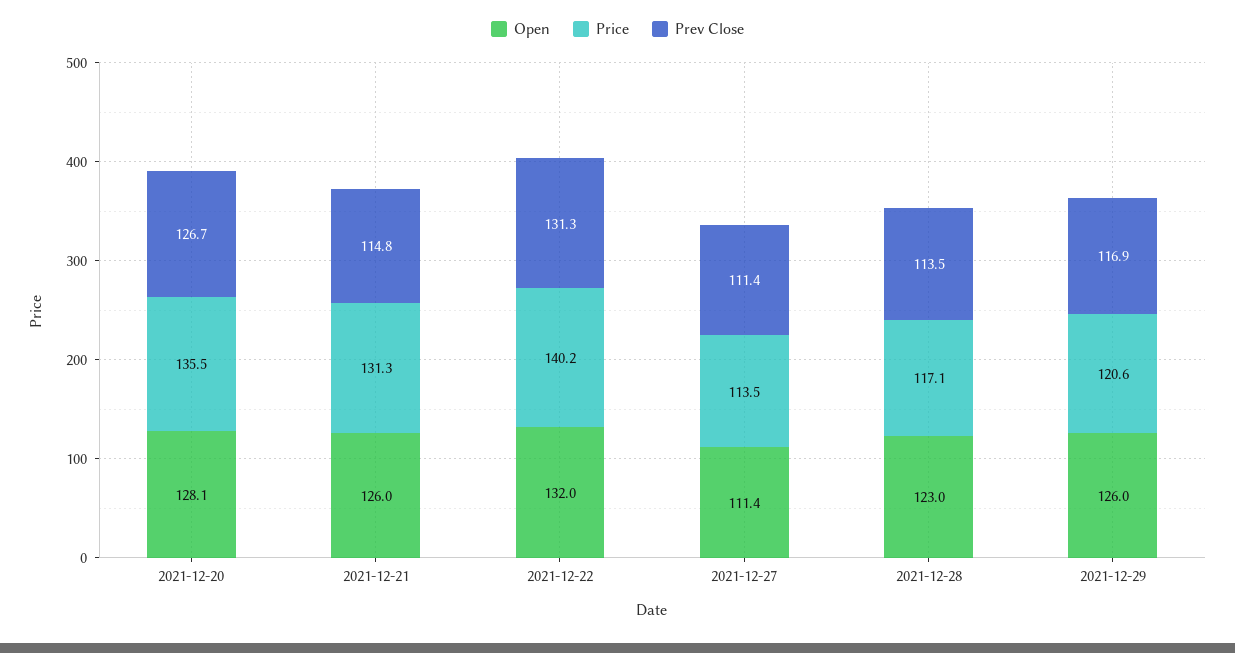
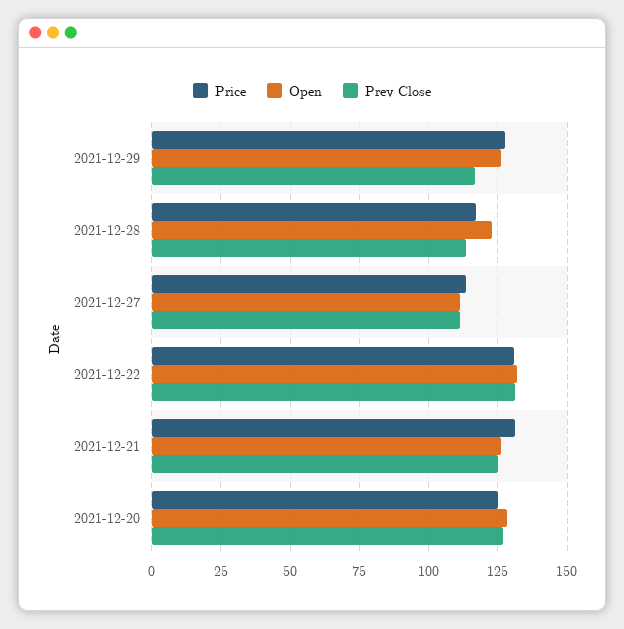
Price, 2021-12-20: 135.5 -> 125
Prev Close, 2021-12-21: 114.8 -> 125
Price, 2021-12-22: 140.2 -> 130
Price, 2021-12-29: 120.6 -> 127.5

